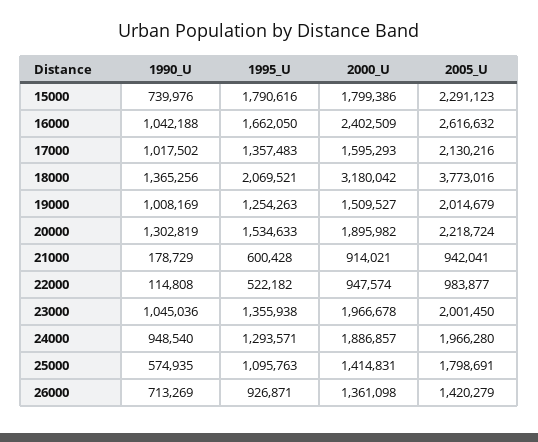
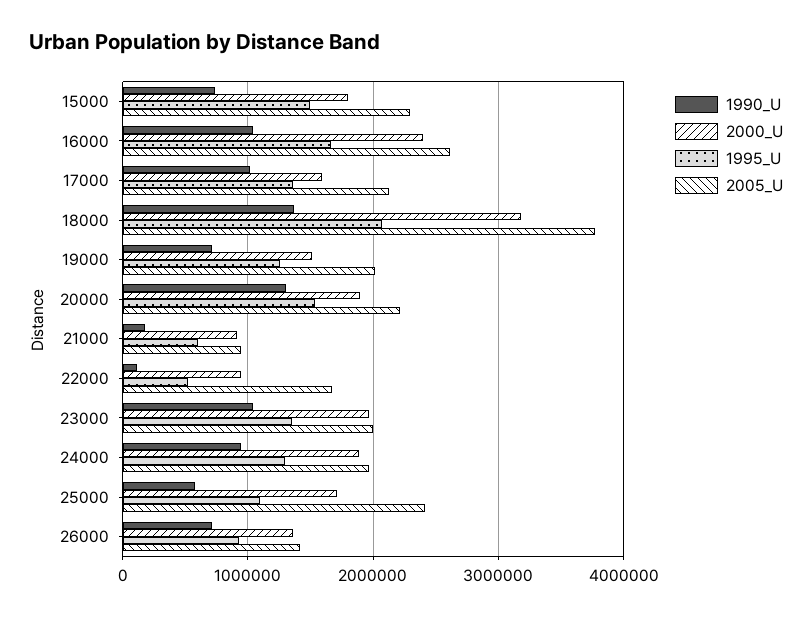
1995_U, 15000: 1790616 -> 1500000
1990_U, 19000: 1008169 -> 700000
2005_U, 22000: 983877 -> 1700000
2000_U, 25000: 1414831 -> 1700000
2005_U, 25000: 1798691 -> 2400000

